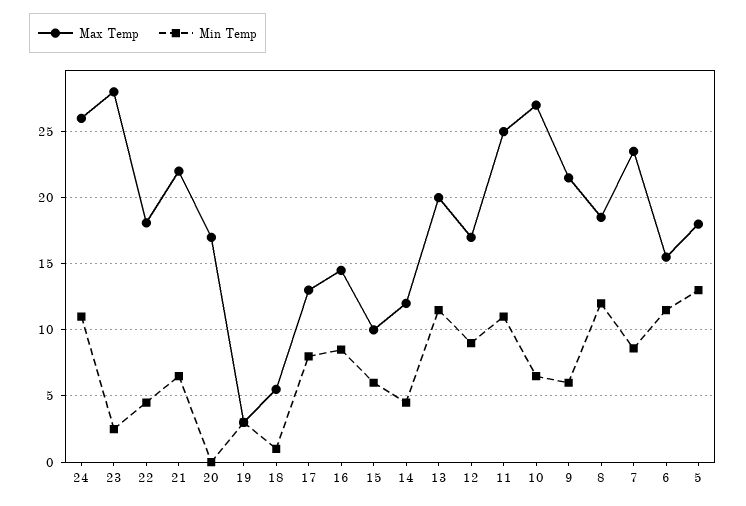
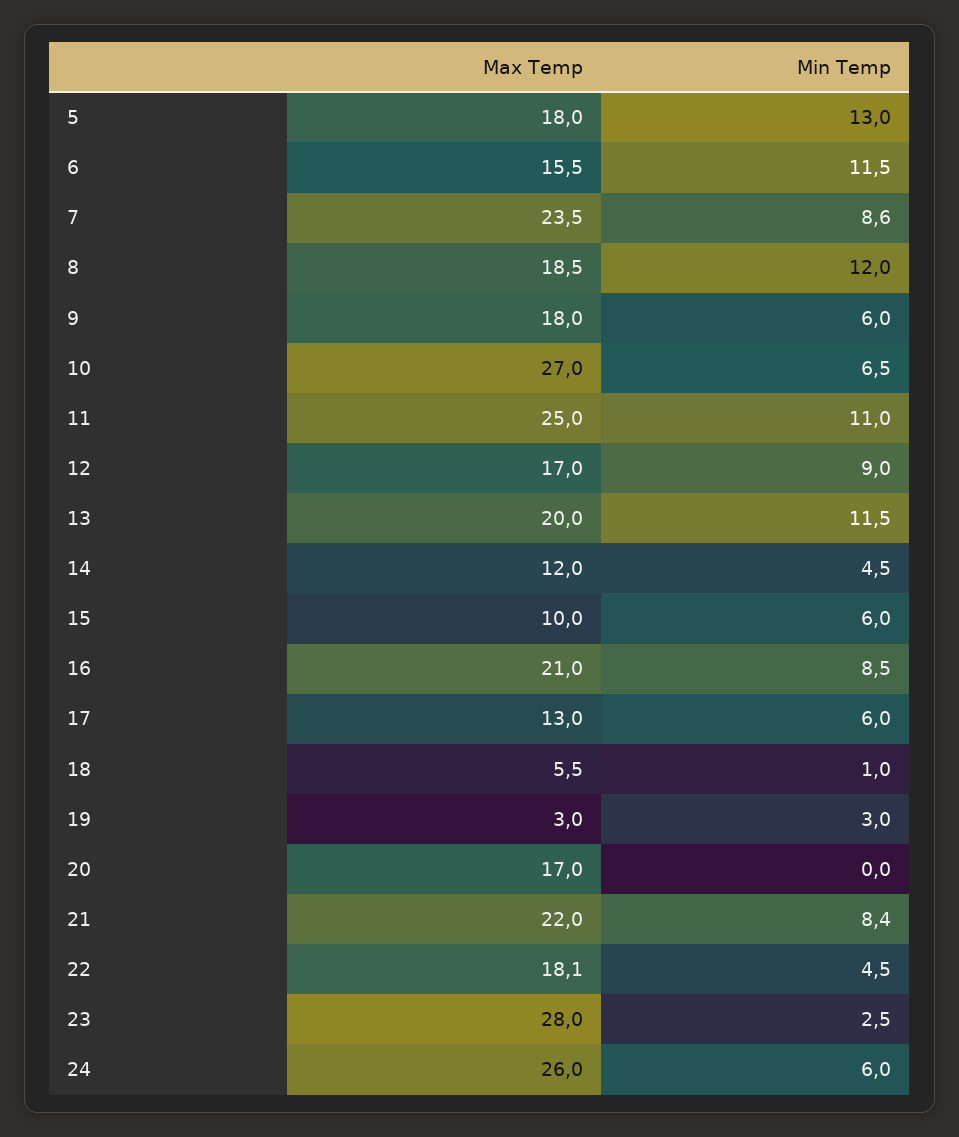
Min Temp, 24: 11 -> 6
Min Temp, 21: 6.5 -> 8.4
Min Temp, 17: 8 -> 6
Max Temp, 16: 14.5 -> 21
Max Temp, 9: 21.5 -> 18

